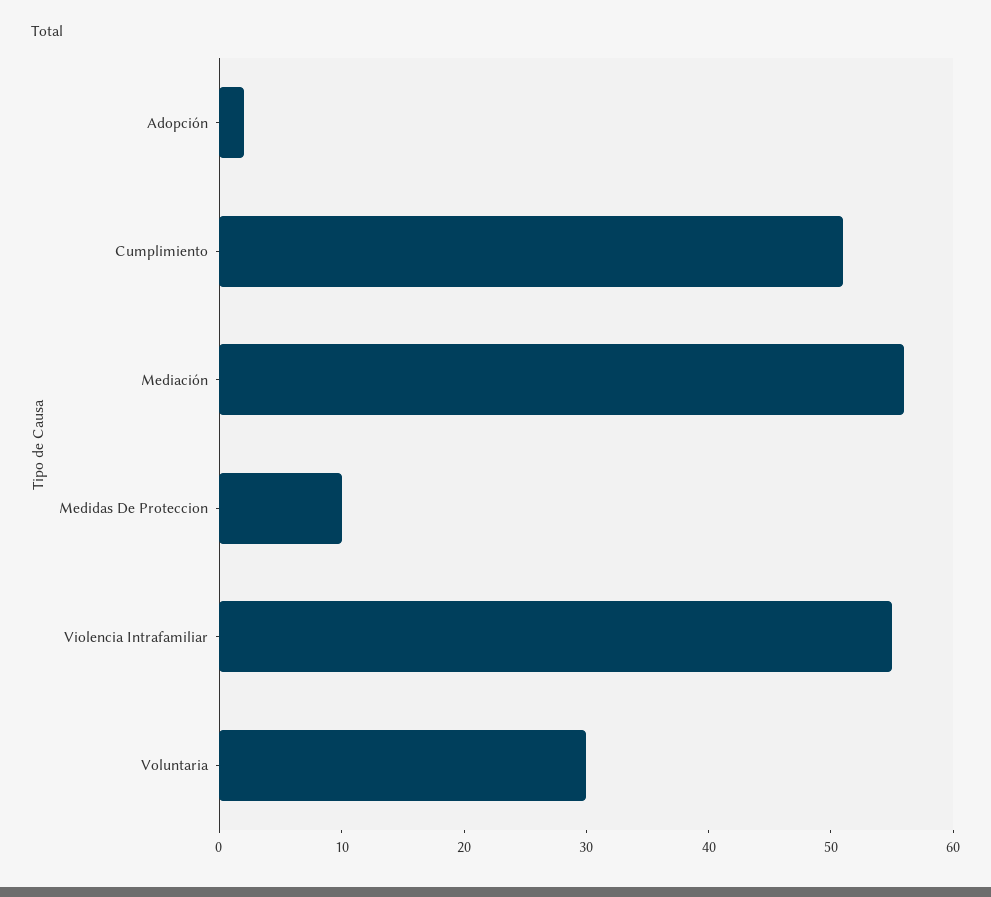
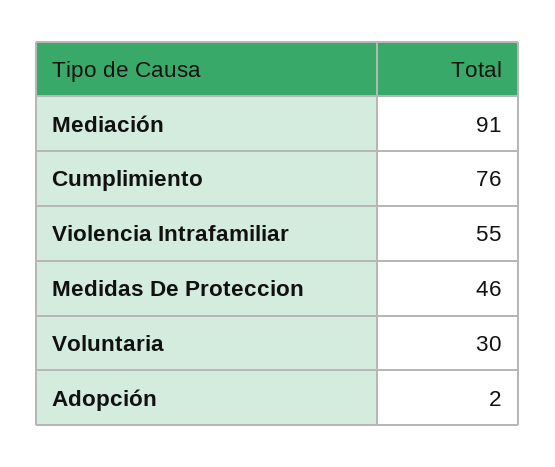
Cumplimiento: 51 -> 76
Mediación: 56 -> 91
Medidas De Proteccion: 10 -> 46

